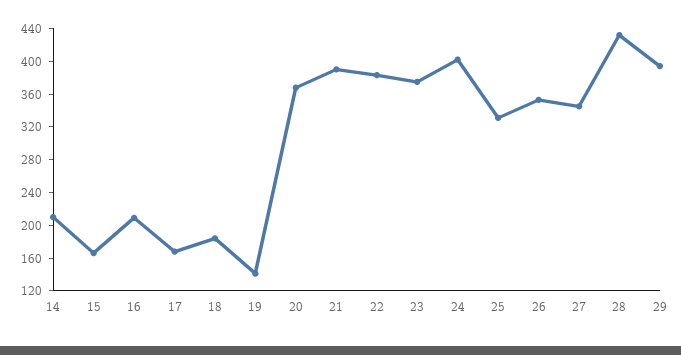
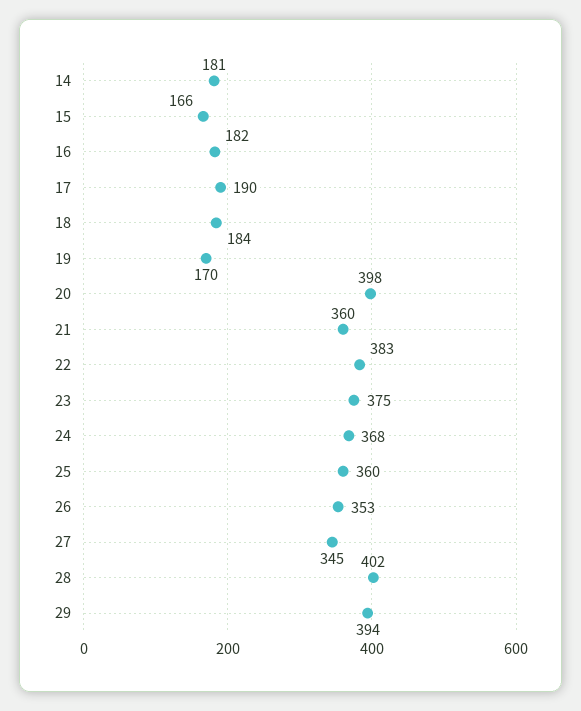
14: 210 -> 181
16: 210 -> 182
17: 170 -> 190
19: 140 -> 170
20: 370 -> 398
21: 390 -> 360
24: 400 -> 368
25: 330 -> 360
28: 430 -> 402

